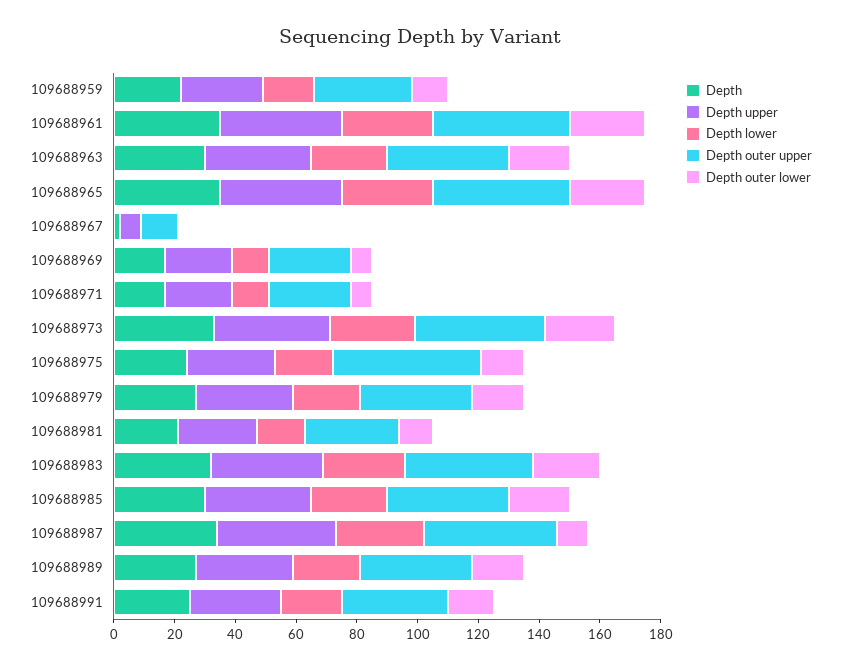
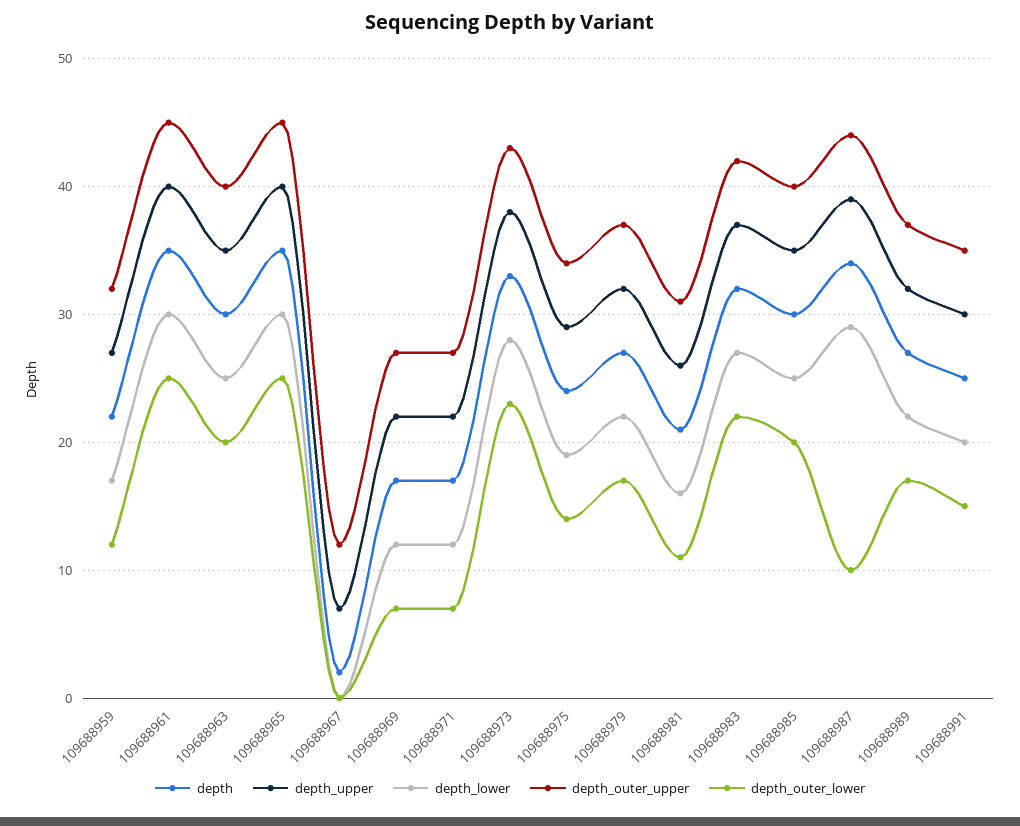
Depth outer upper, 109688975: 50 -> 34

